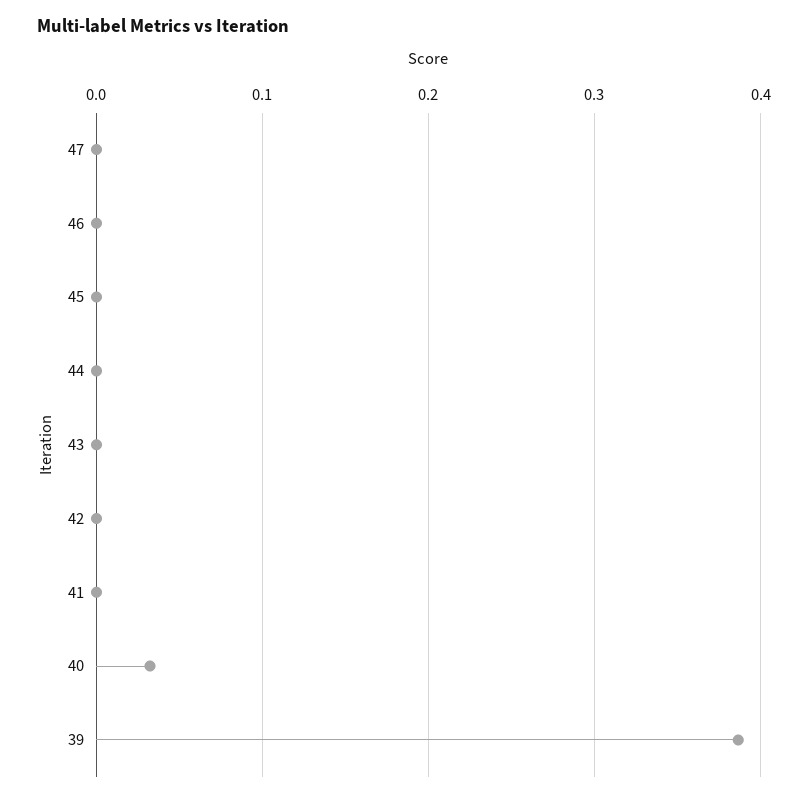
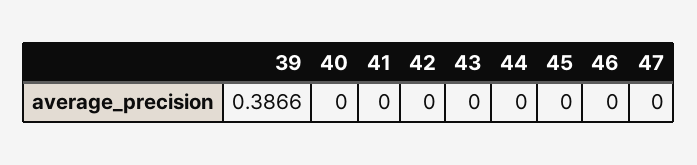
40: 0.03 -> 0

